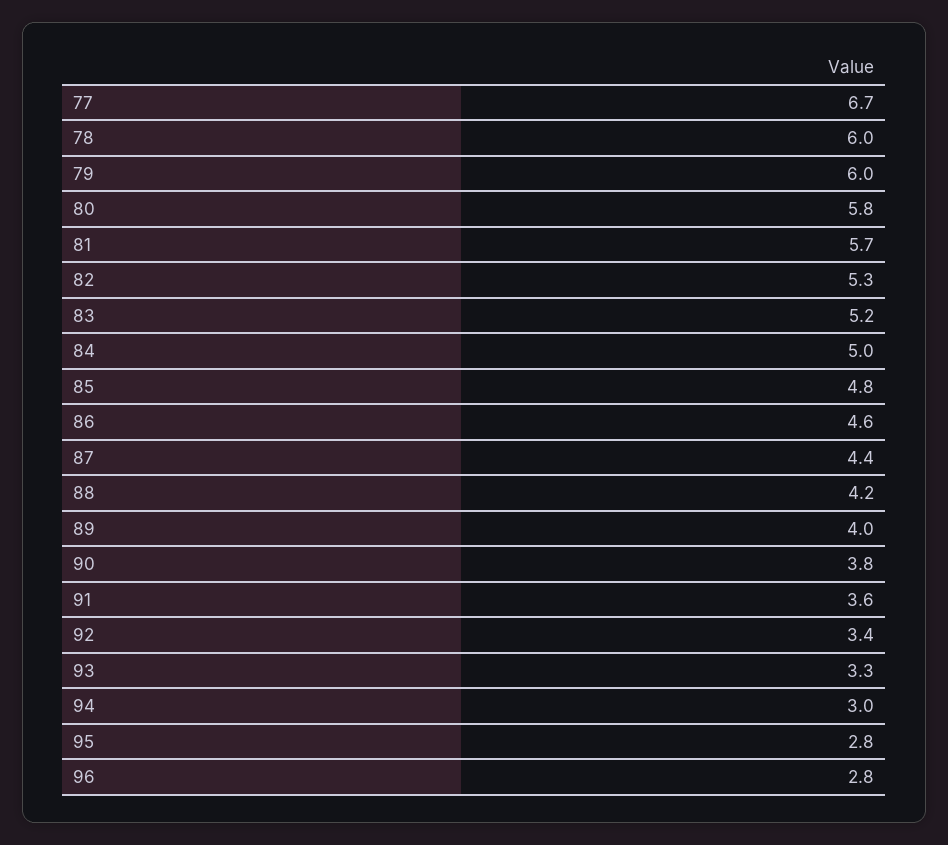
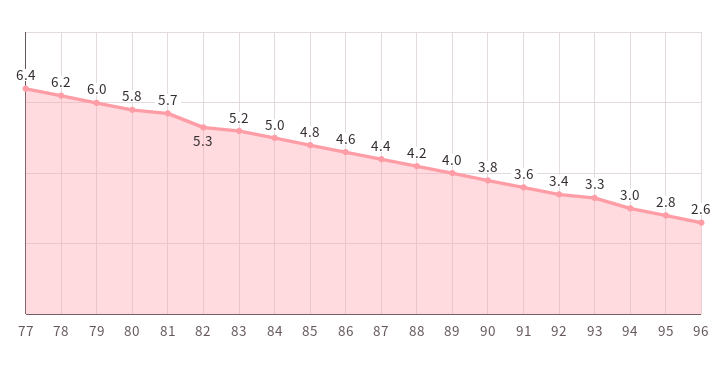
77: 6.7 -> 6.4
78: 6 -> 6.2
96: 2.8 -> 2.6

